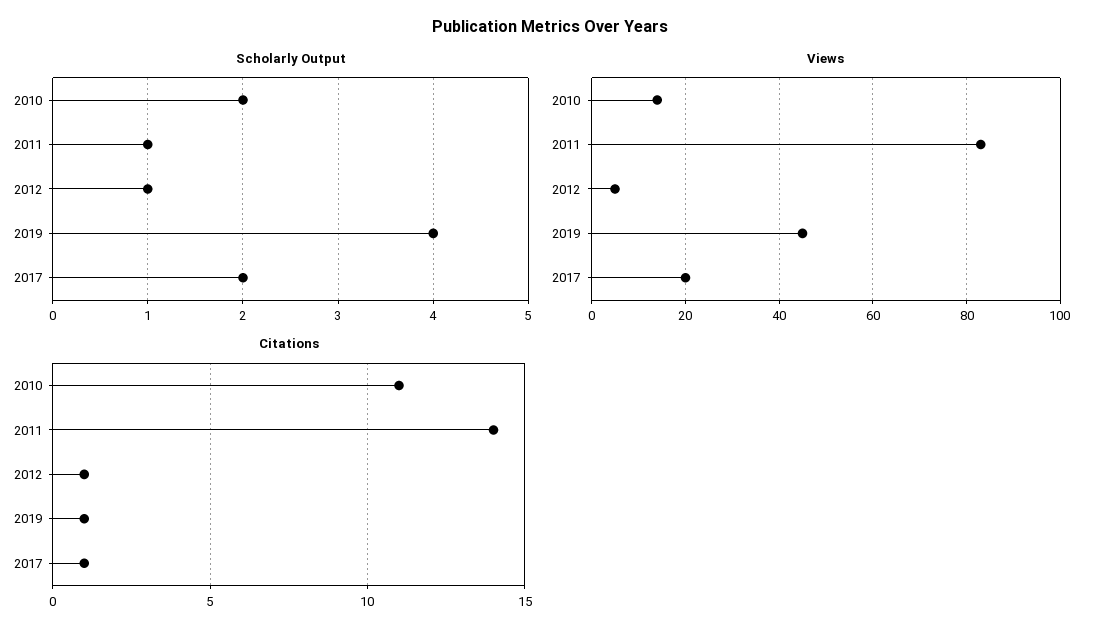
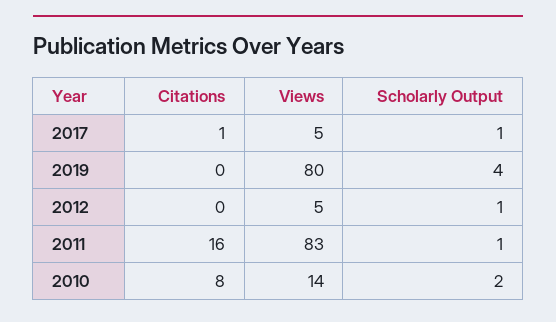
Scholarly Output, 2017: 2 -> 1
Views, 2019: 45 -> 80
Views, 2017: 20 -> 5
Citations, 2010: 11 -> 8
Citations, 2011: 14 -> 16
Citations, 2012: 1 -> 0
Citations, 2019: 1 -> 0

